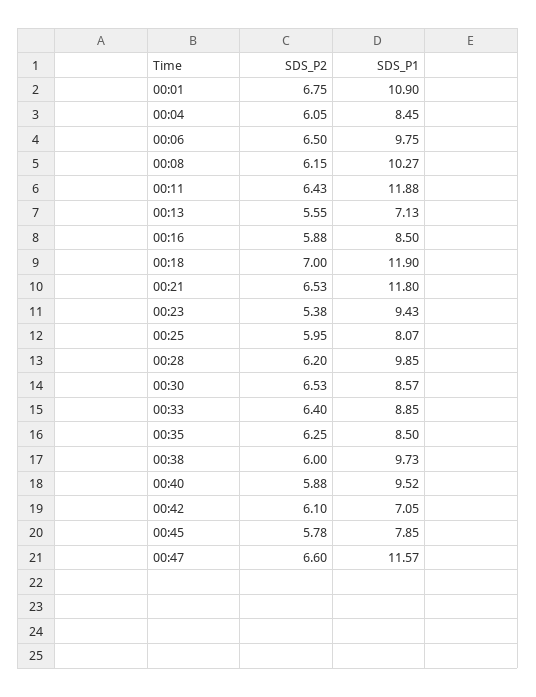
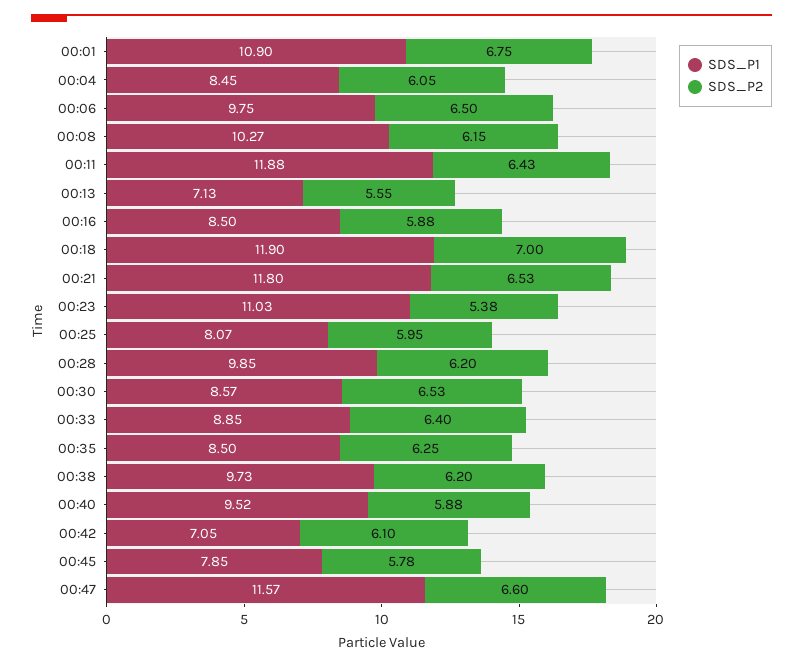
SDS_P1, 00:23: 9.43 -> 11.03
SDS_P2, 00:38: 6 -> 6.2

